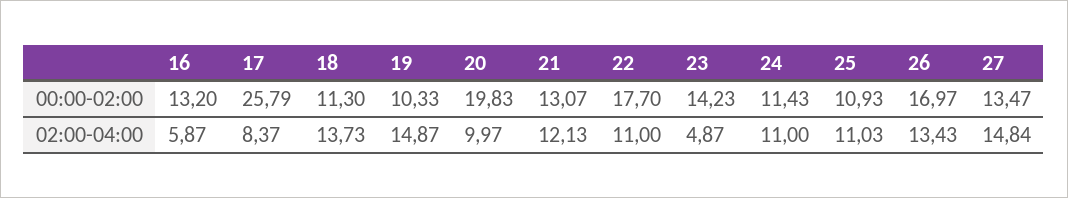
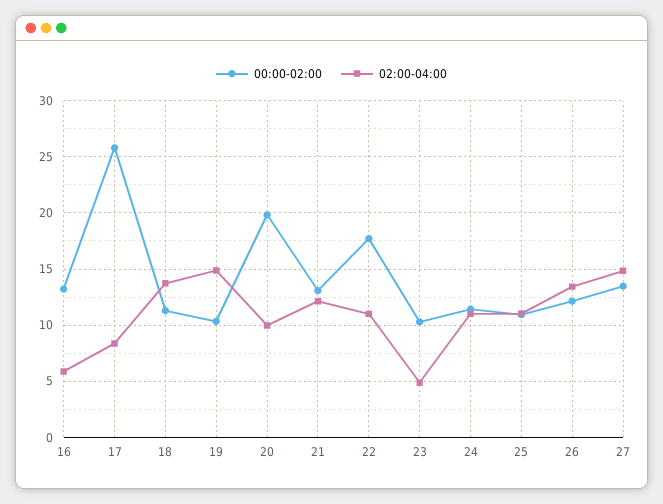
00:00-02:00, 23: 14.23 -> 10
00:00-02:00, 26: 16.97 -> 12

